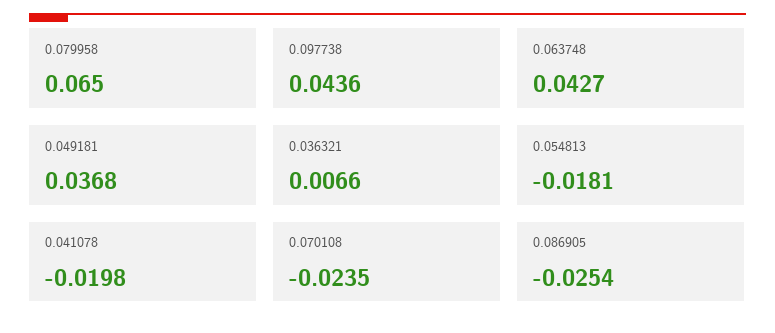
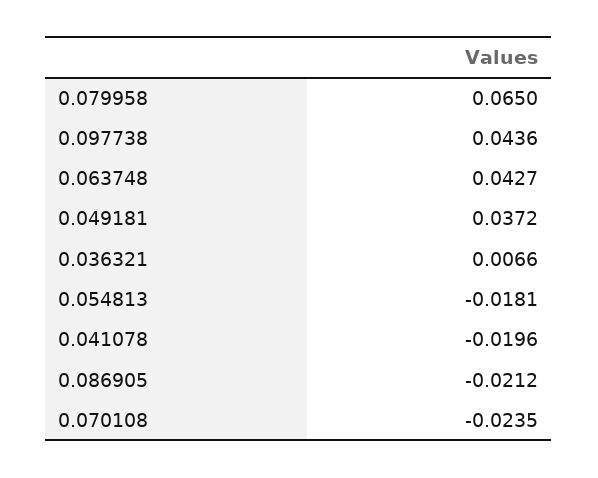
0.049181: 0.0368 -> 0.0372
0.041078: -0.0198 -> -0.0196
0.086905: -0.0254 -> -0.0212

